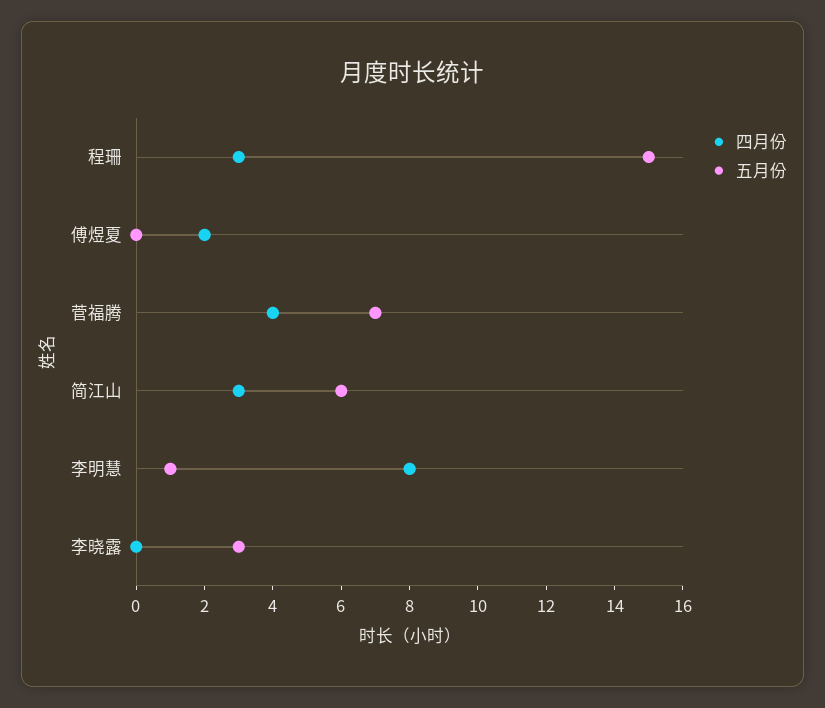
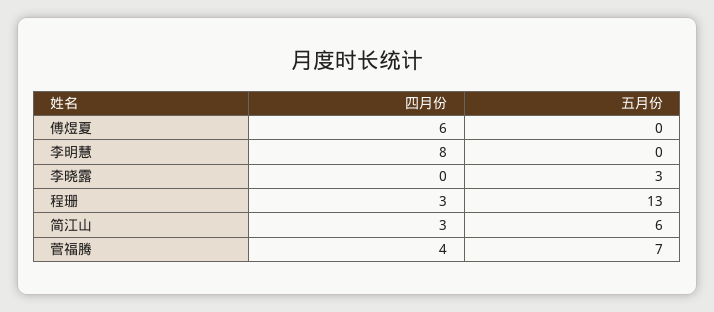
五月份, 程珊: 15 -> 13
四月份, 傅煜夏: 2 -> 6
五月份, 李明慧: 1 -> 0

